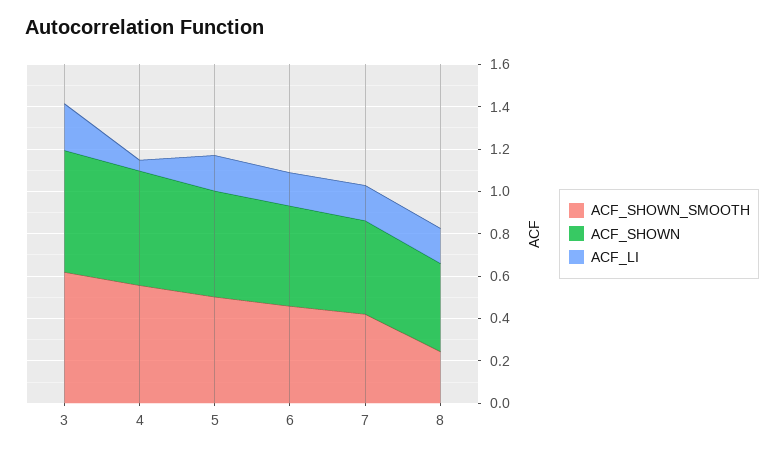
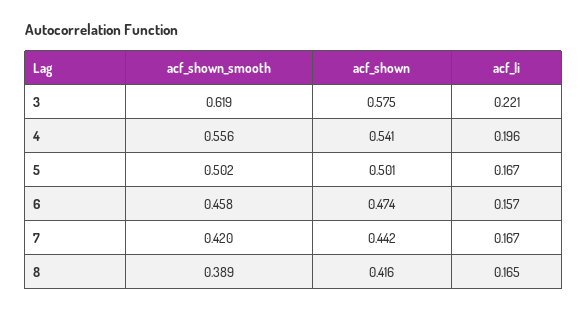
ACF_LI, 4: 0.05 -> 0.196
ACF_SHOWN_SMOOTH, 8: 0.25 -> 0.389

